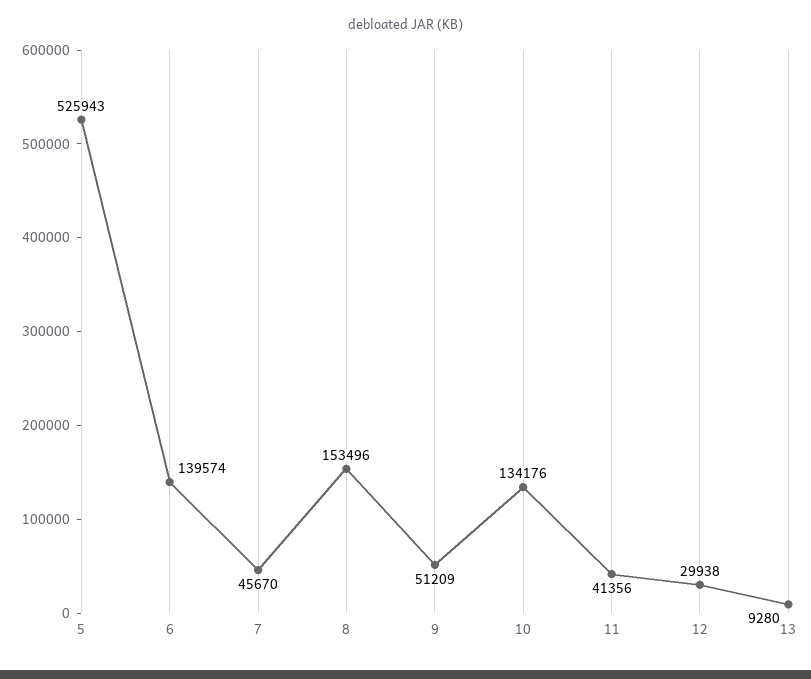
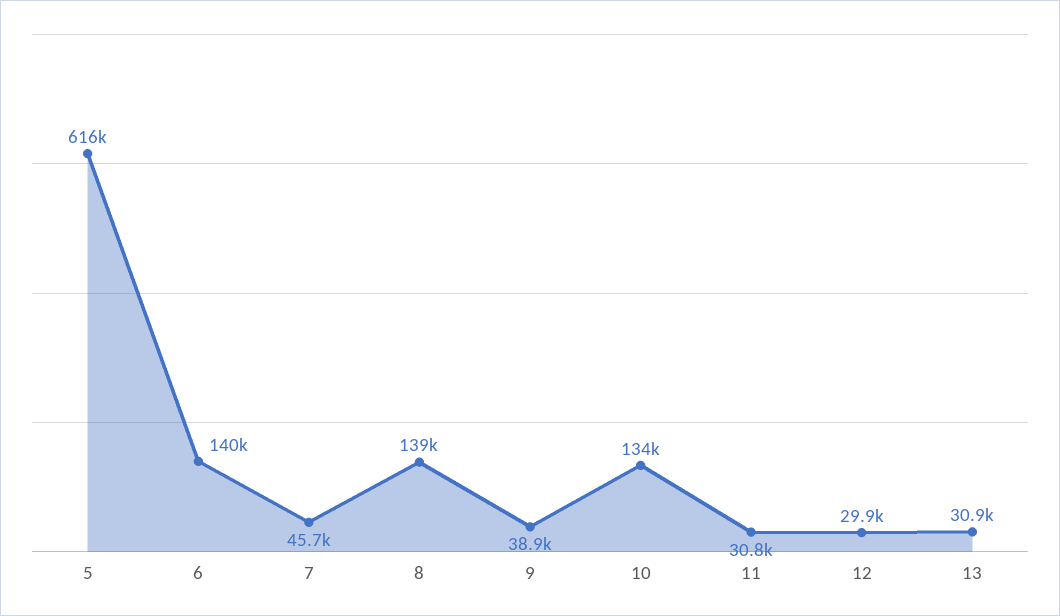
5: 525943 -> 616000
8: 153496 -> 139000
9: 51209 -> 38900
11: 41356 -> 30800
13: 9280 -> 30900

